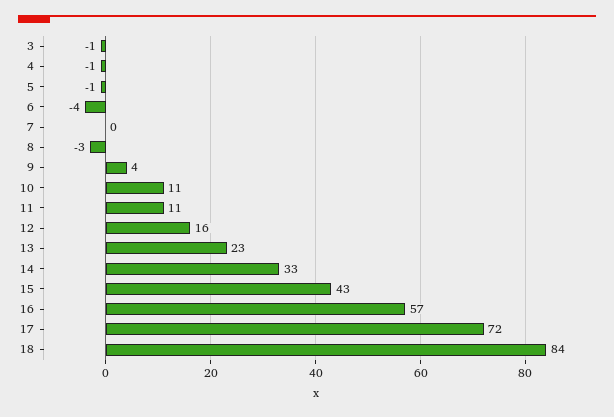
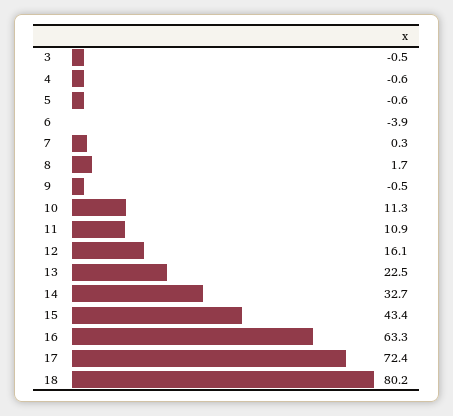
8: -3 -> 1.7
9: 4 -> -0.5
16: 57 -> 63.3
18: 84 -> 80.2

